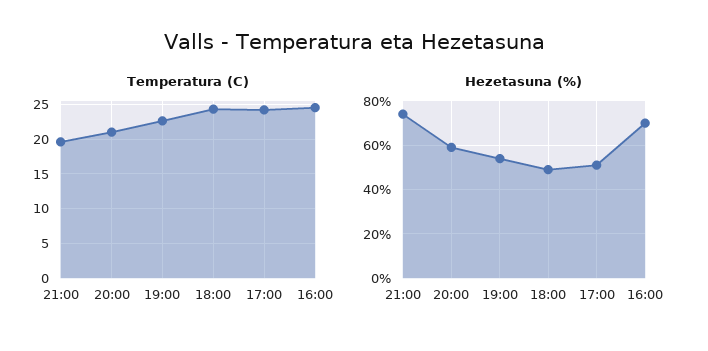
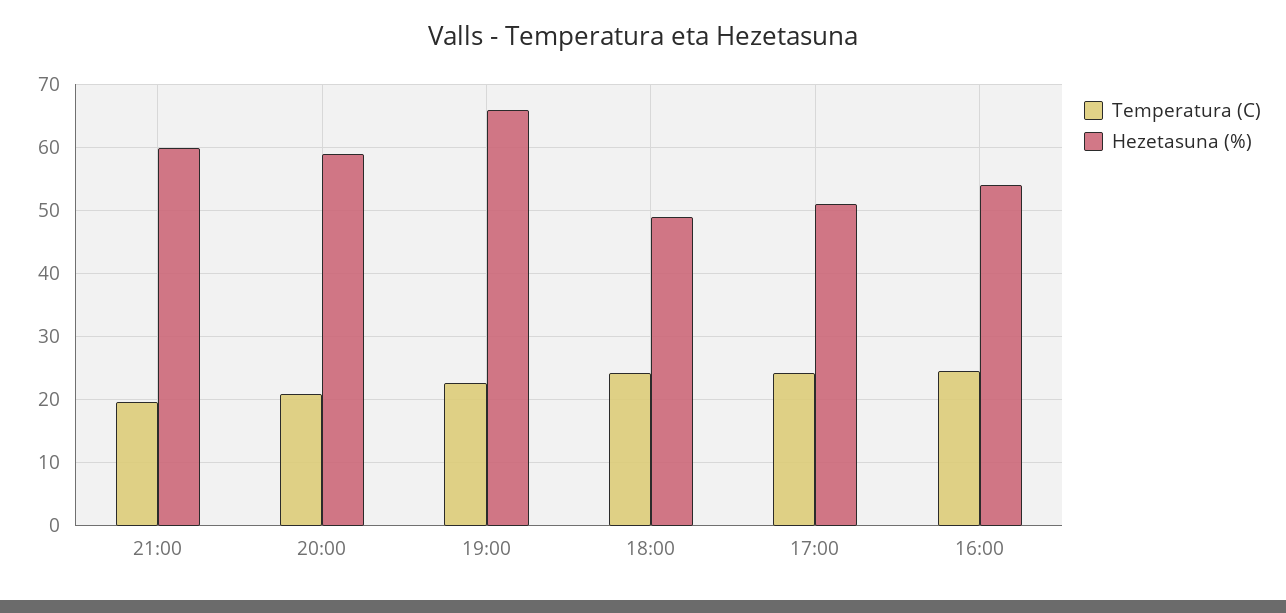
Hezetasuna (%), 21:00: 75 -> 60
Hezetasuna (%), 19:00: 55 -> 66
Hezetasuna (%), 16:00: 70 -> 54

